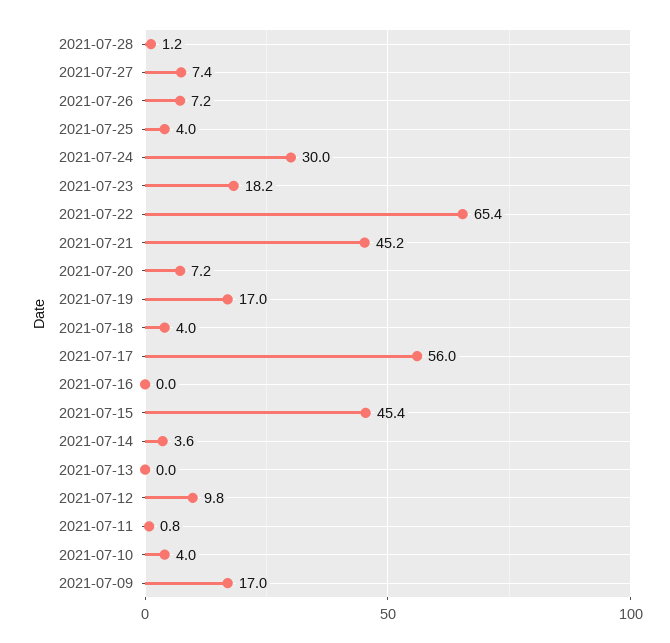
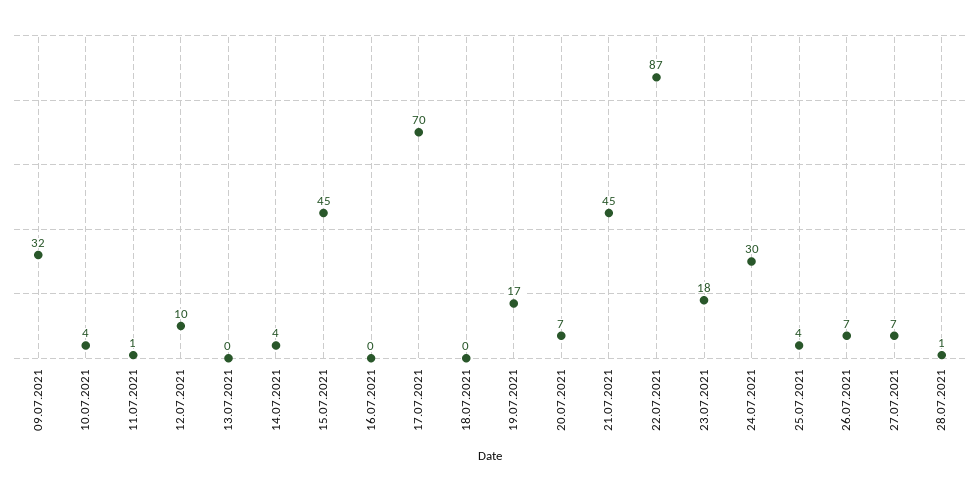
2021-07-22: 65.4 -> 87
2021-07-18: 4 -> 0
2021-07-17: 56 -> 70
2021-07-09: 17 -> 32

